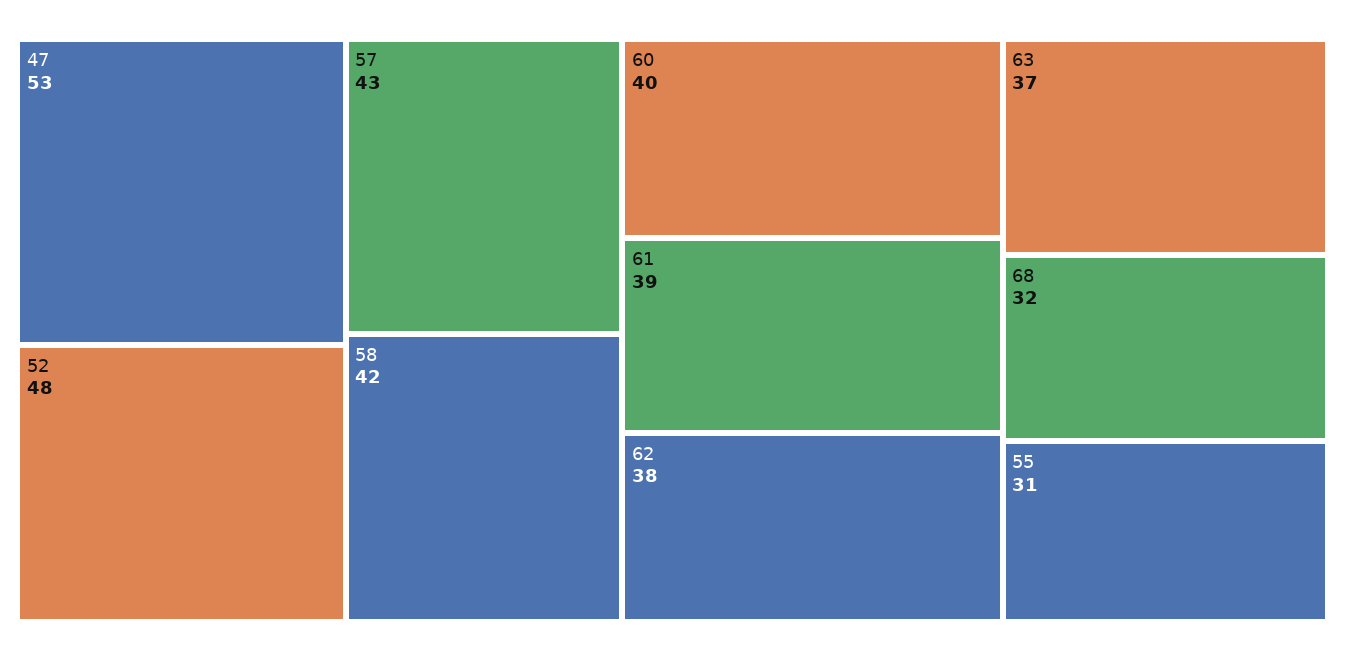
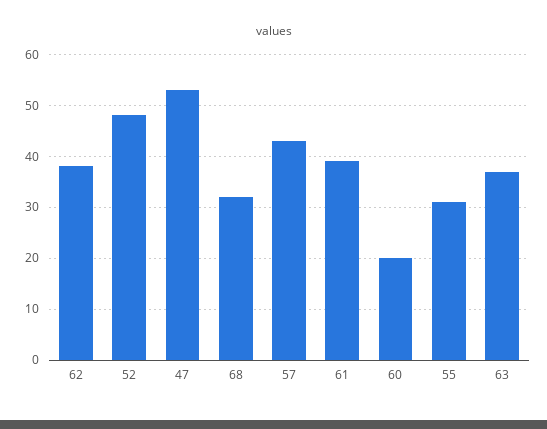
58: 42 -> none
60: 40 -> 20

